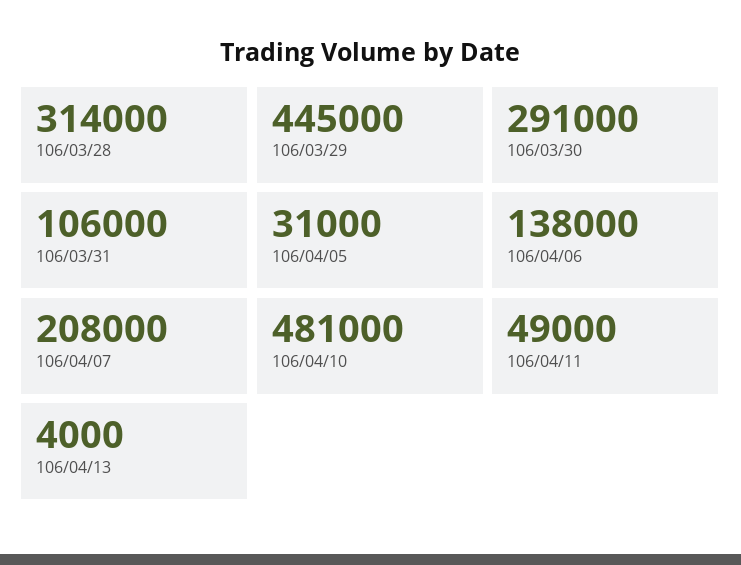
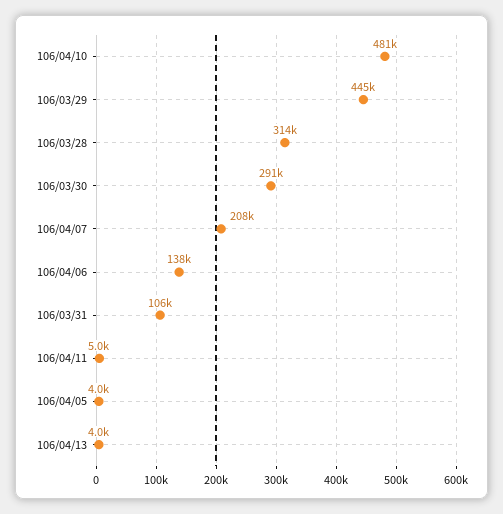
106/04/05: 31000 -> 4000
106/04/11: 49000 -> 5000

